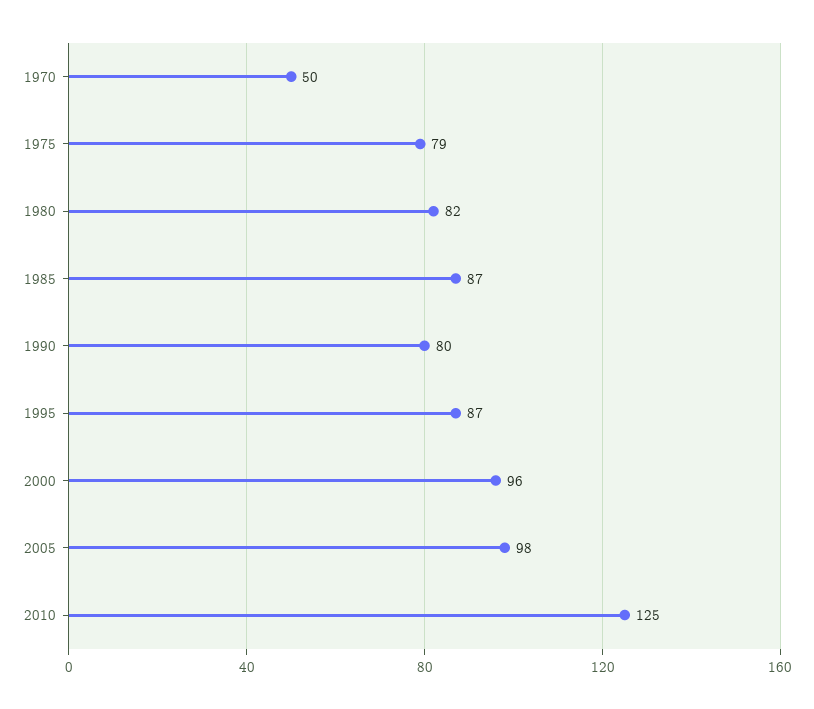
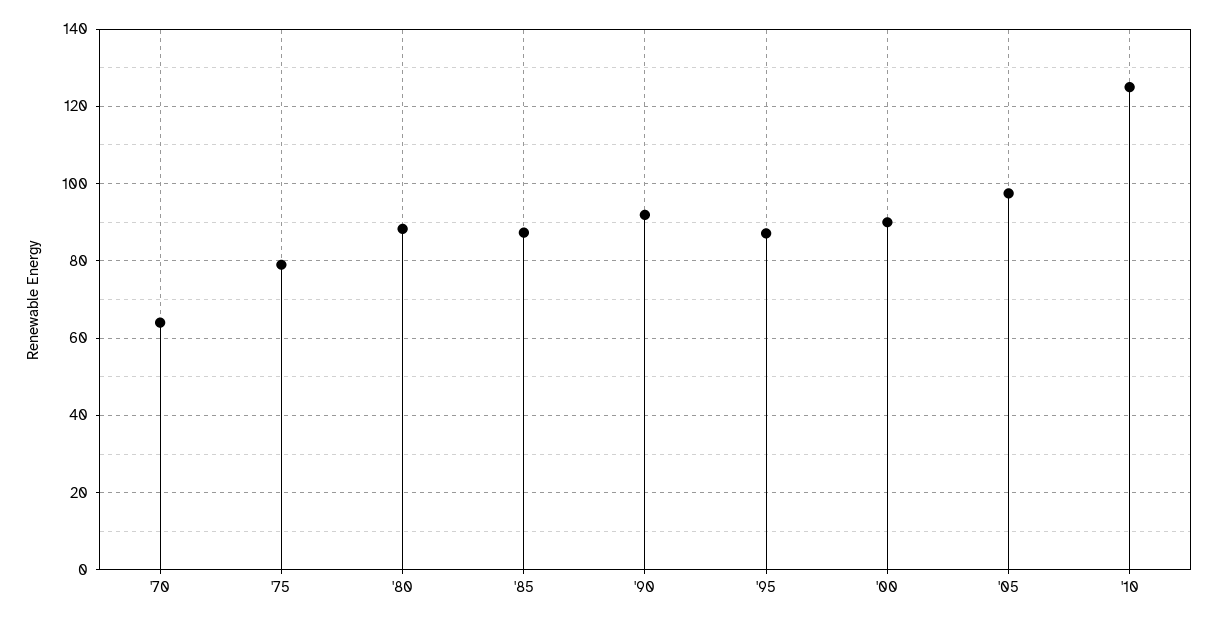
1970: 50 -> 64
1980: 82 -> 88
1990: 80 -> 92
2000: 96 -> 90

